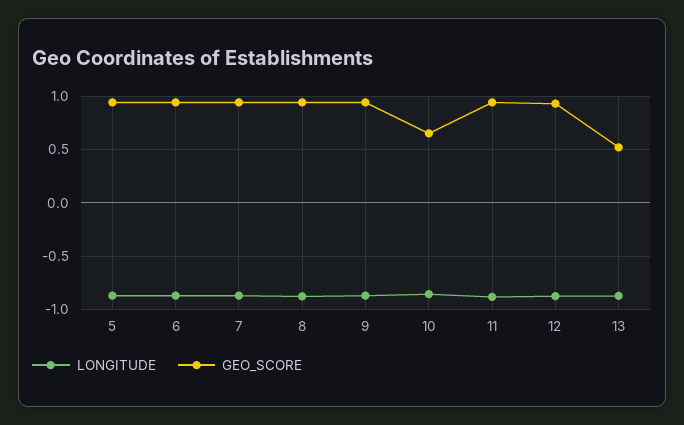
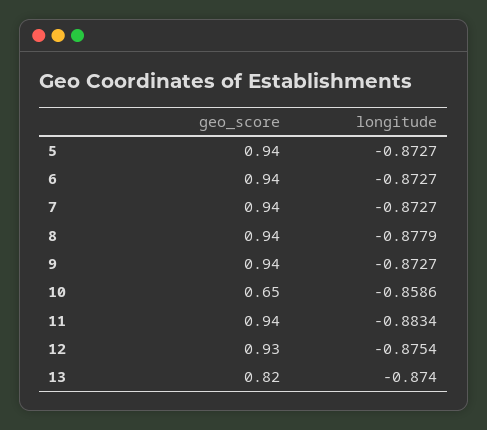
GEO_SCORE, 13: 0.5 -> 0.82

